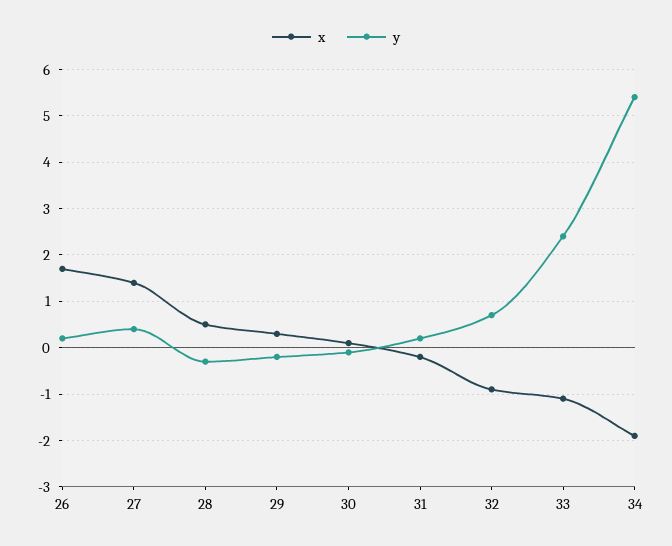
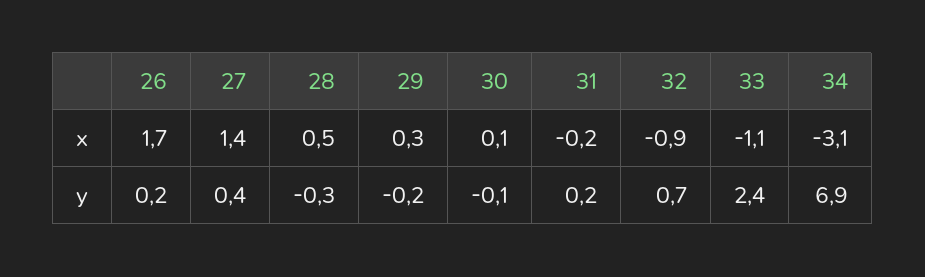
x, 34: -2 -> -3.1
y, 34: 5.5 -> 6.9

